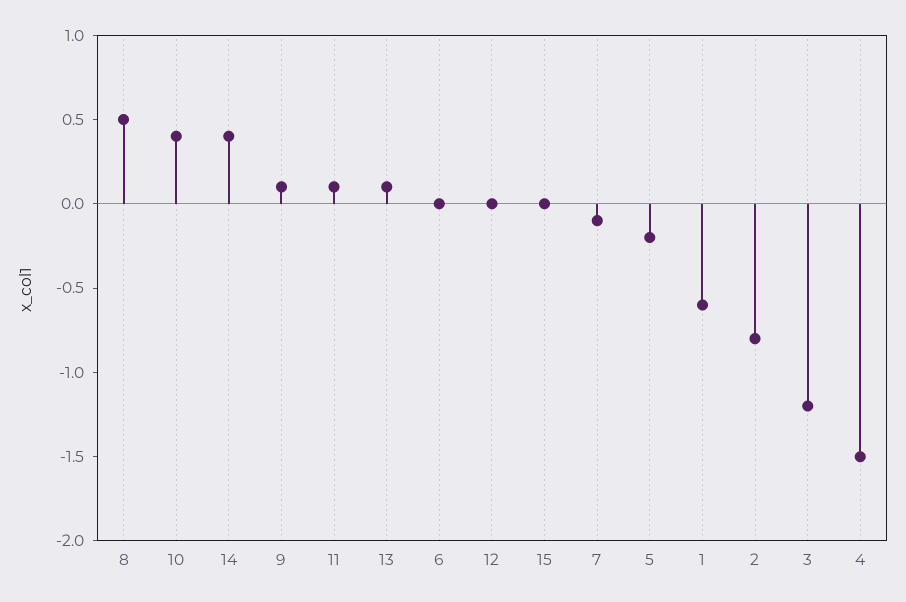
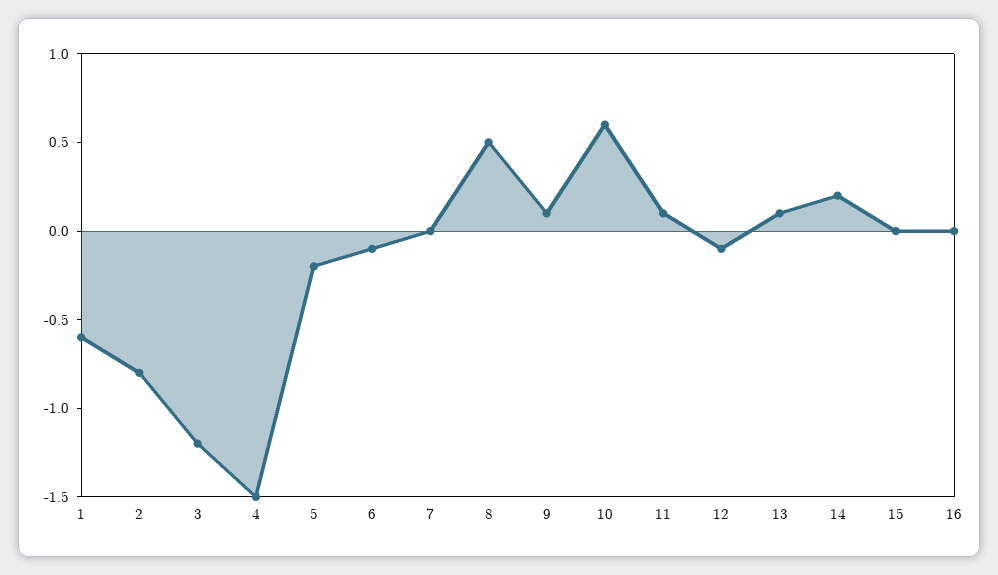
10: 0.4 -> 0.6
14: 0.4 -> 0.2
6: 0 -> -0.1
12: 0 -> -0.1
7: -0.1 -> 0
16: none -> 0

